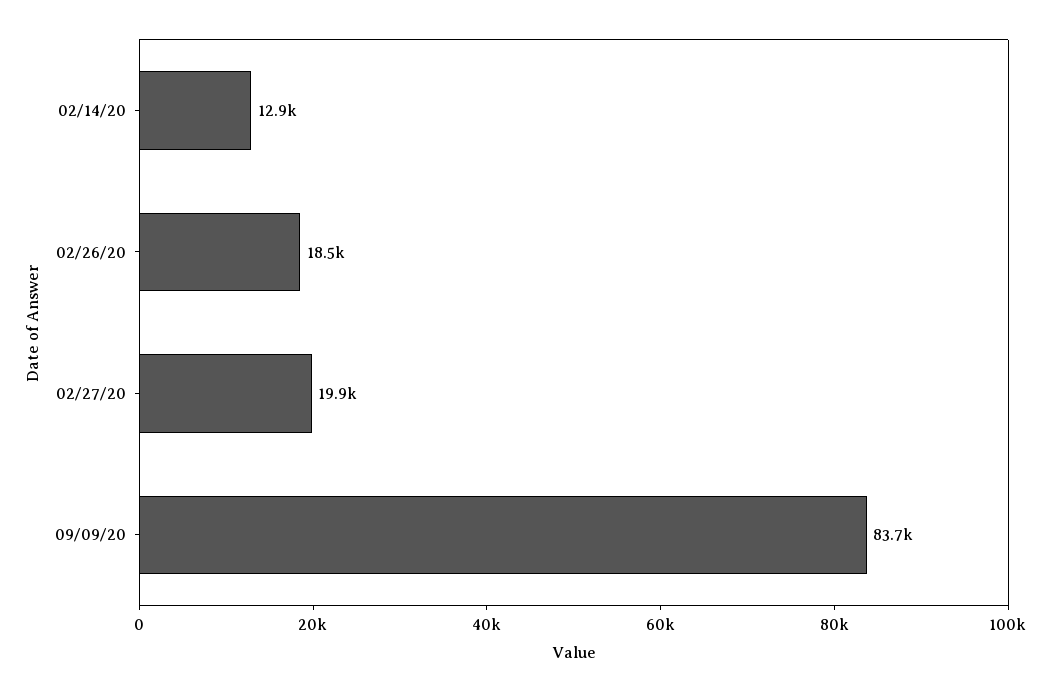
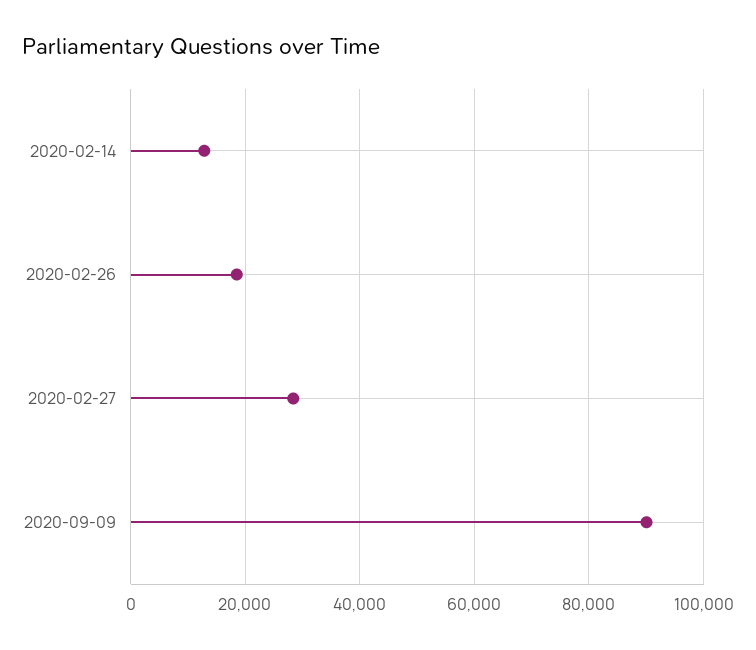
02/27/20: 19900 -> 28000
09/09/20: 83700 -> 90000

